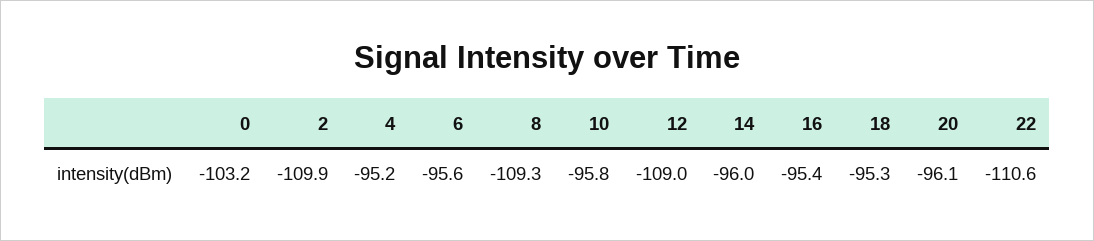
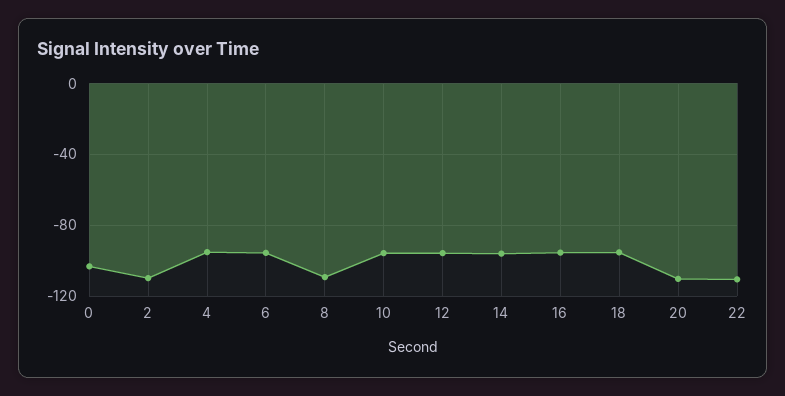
12: -109 -> -95
20: -96.1 -> -110

